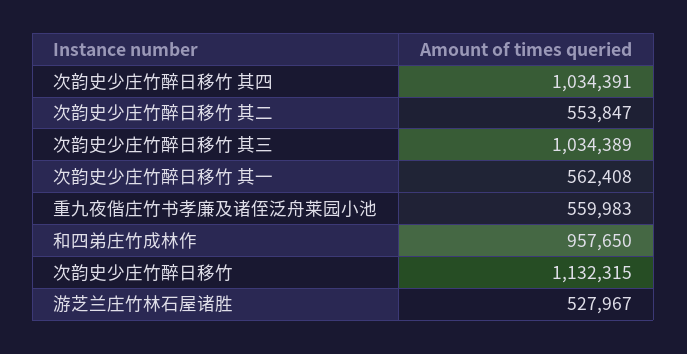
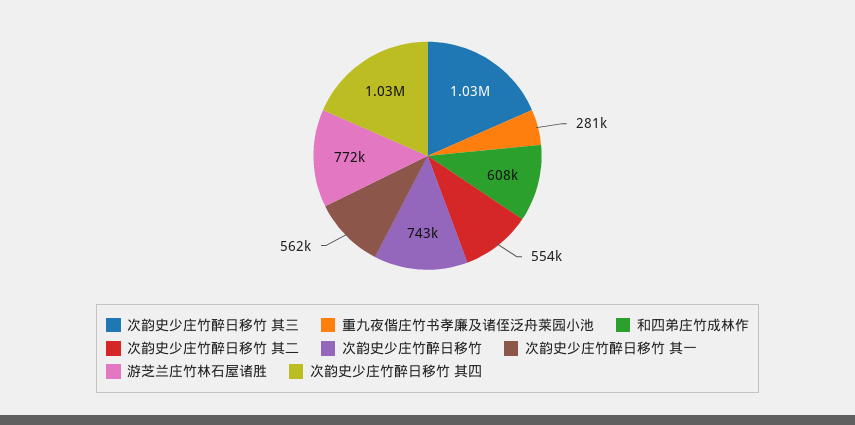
重九夜偕庄竹书孝廉及诸侄泛舟莱园小池: 559983 -> 281000
和四弟庄竹成林作: 957650 -> 608000
次韵史少庄竹醉日移竹: 1132315 -> 743000
游芝兰庄竹林石屋诸胜: 527967 -> 772000

